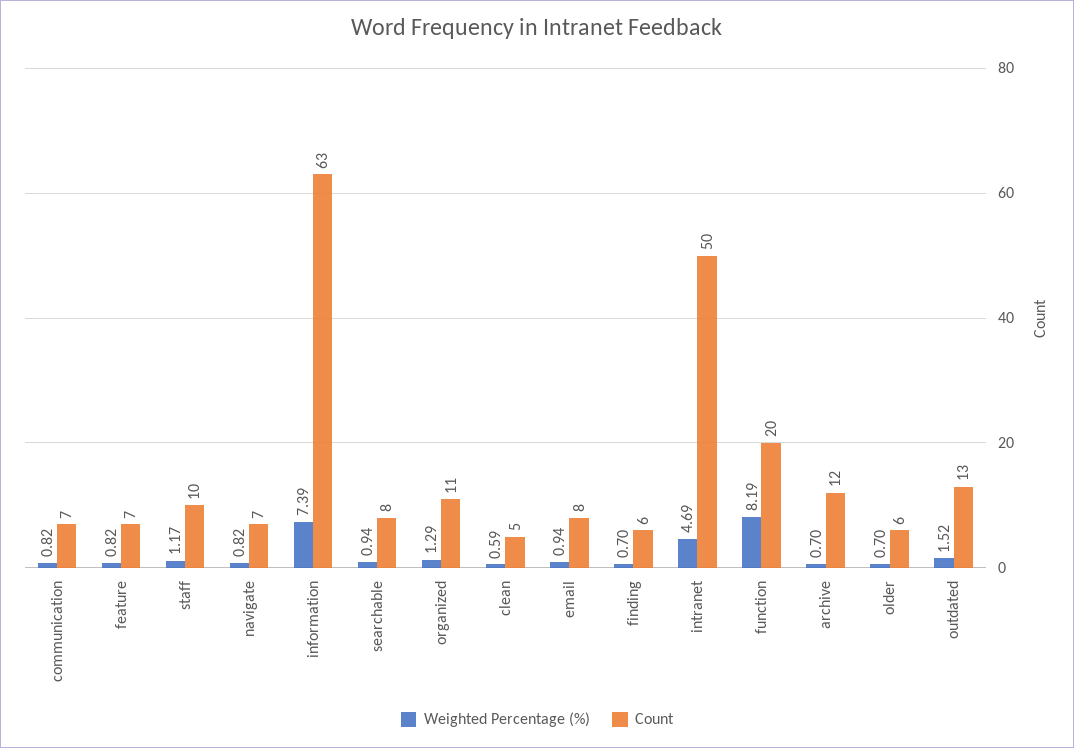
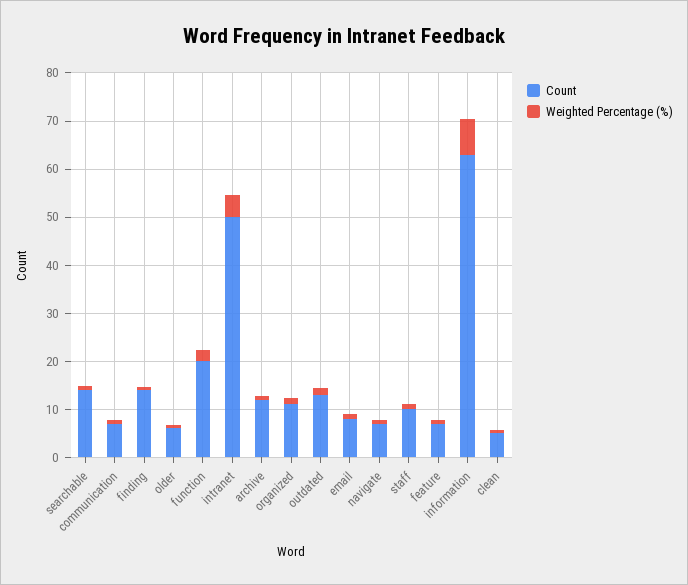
Count, searchable: 8 -> 14
Count, finding: 6 -> 14
Weighted Percentage (%), function: 8.19 -> 2

